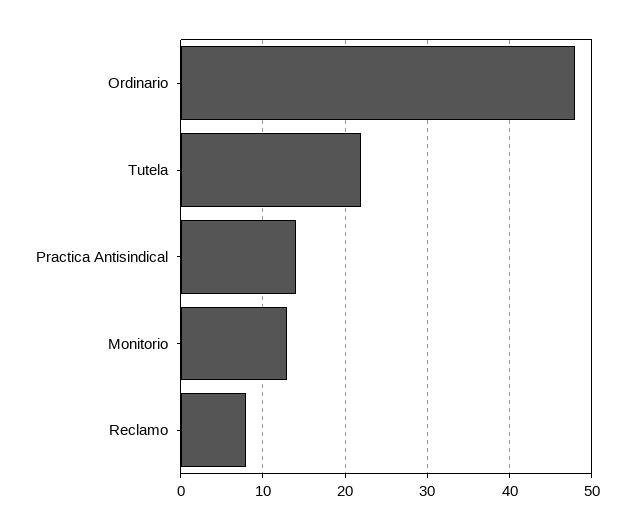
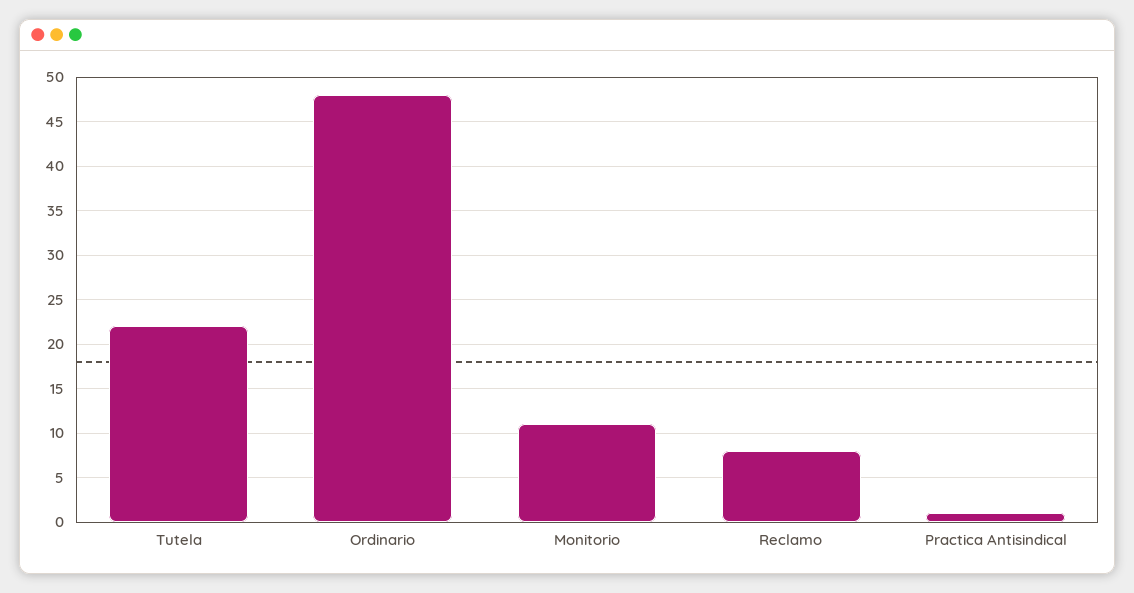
Practica Antisindical: 14 -> 1
Monitorio: 13 -> 11

